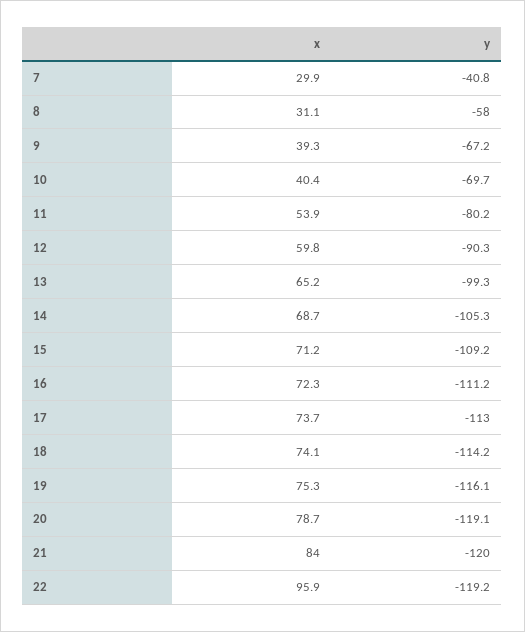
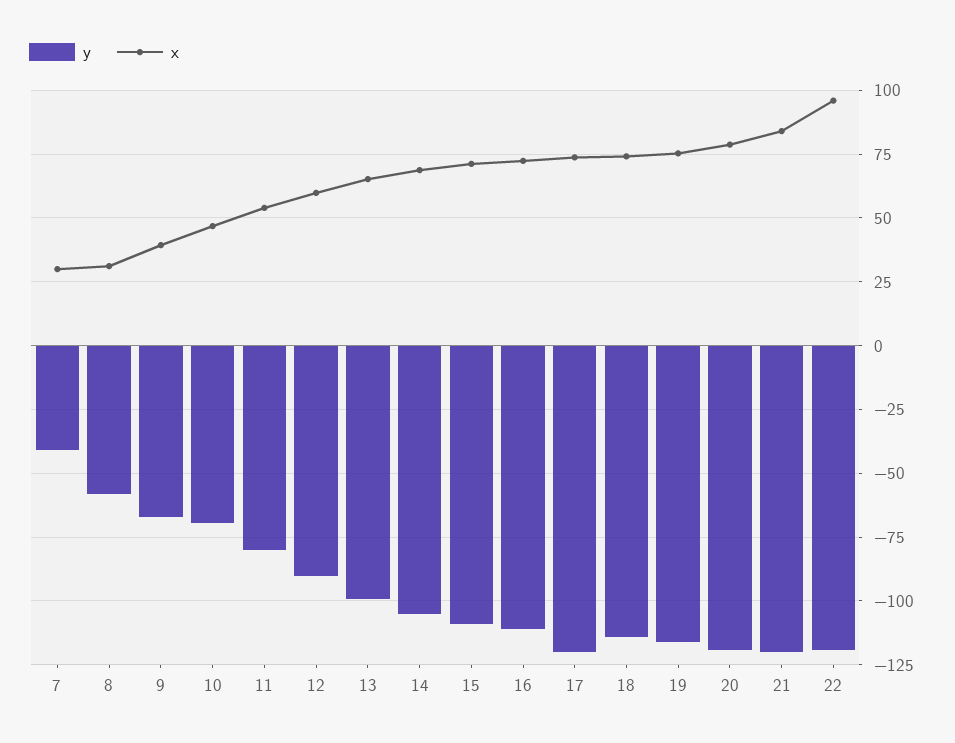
x, 10: 40.4 -> 47.5
y, 17: -113 -> -120

